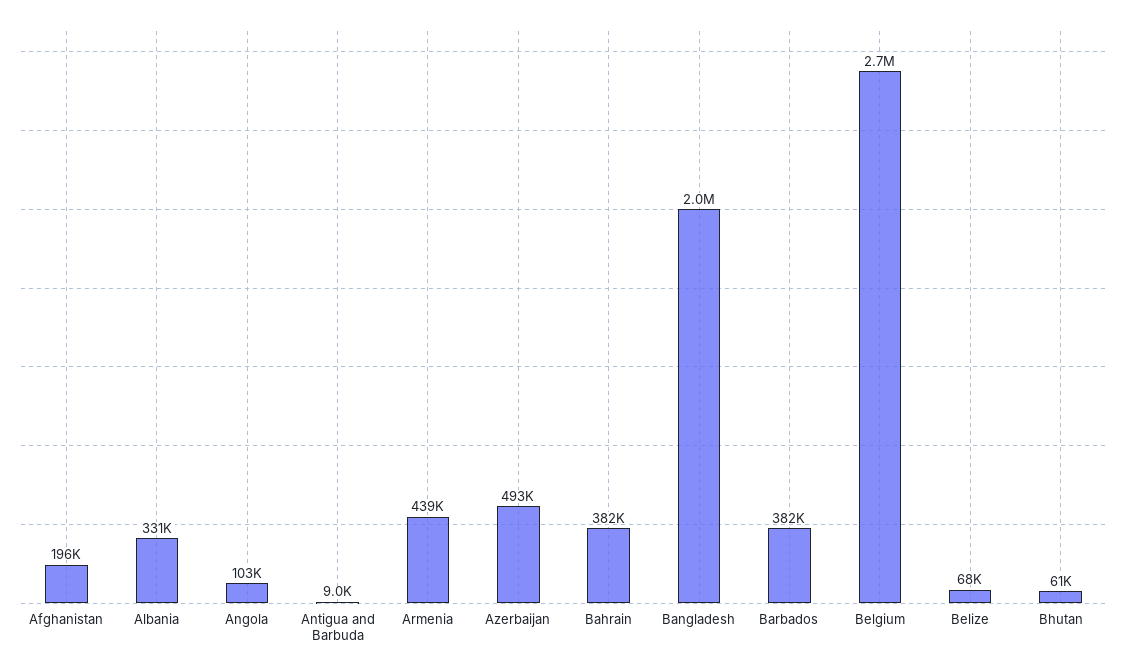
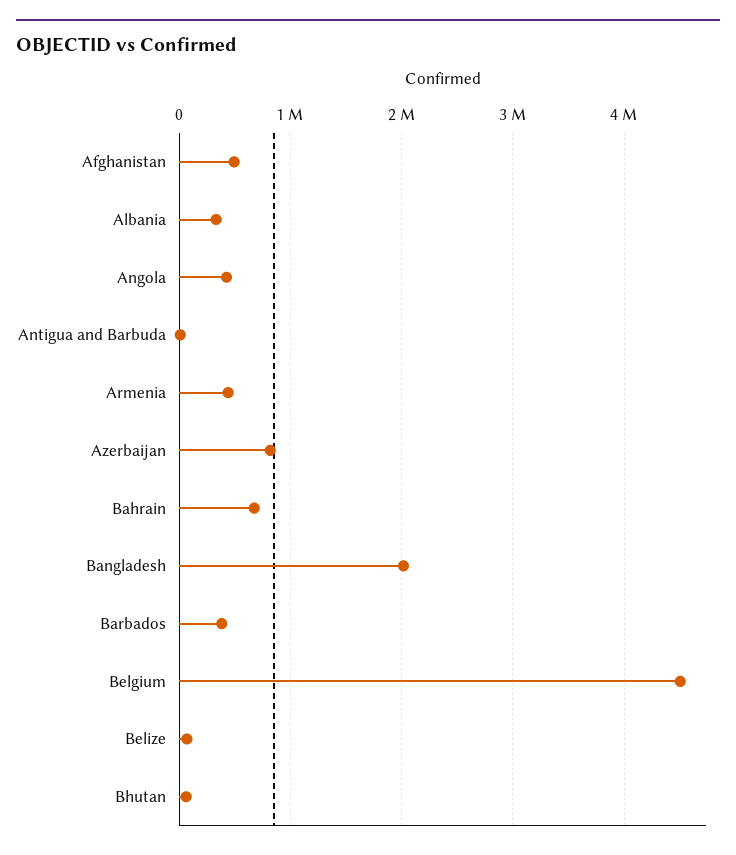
Afghanistan: 196000 -> 500000
Angola: 103000 -> 400000
Azerbaijan: 493000 -> 800000
Bahrain: 382000 -> 700000
Belgium: 2700000 -> 4500000

